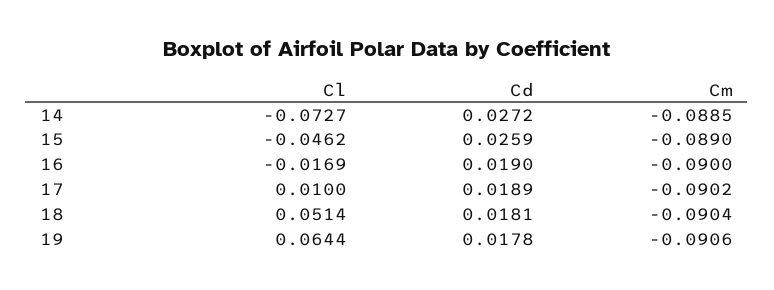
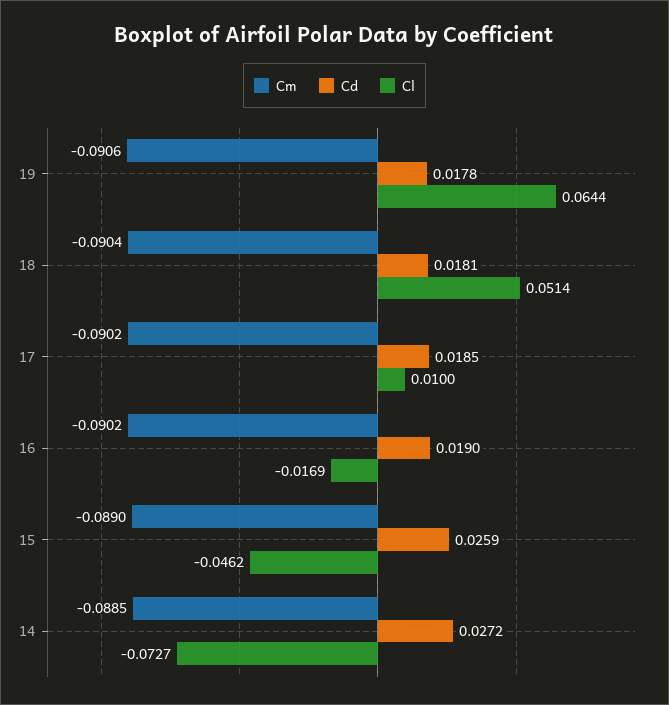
Cm, 16: -0.09 -> -0.0902
Cd, 17: 0.0189 -> 0.0185

